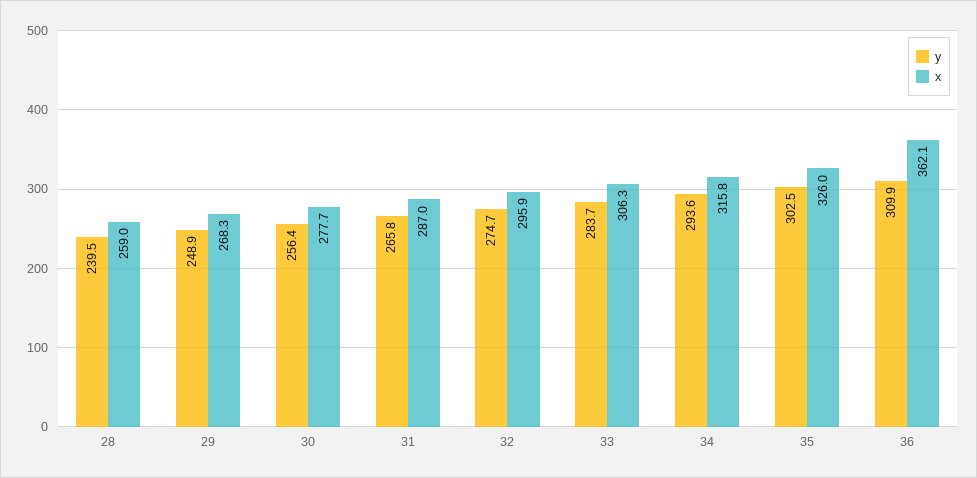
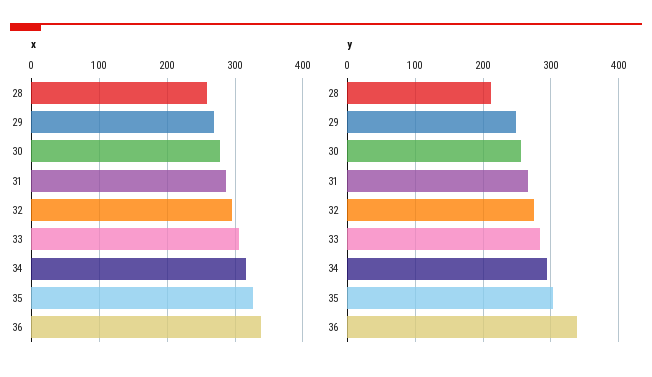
y, 28: 239.5 -> 210
y, 36: 309.9 -> 340
x, 36: 362.1 -> 340

